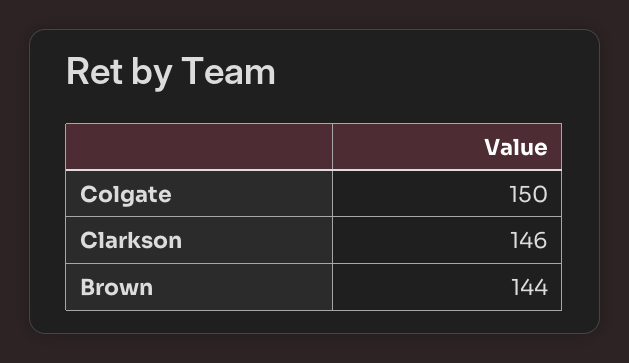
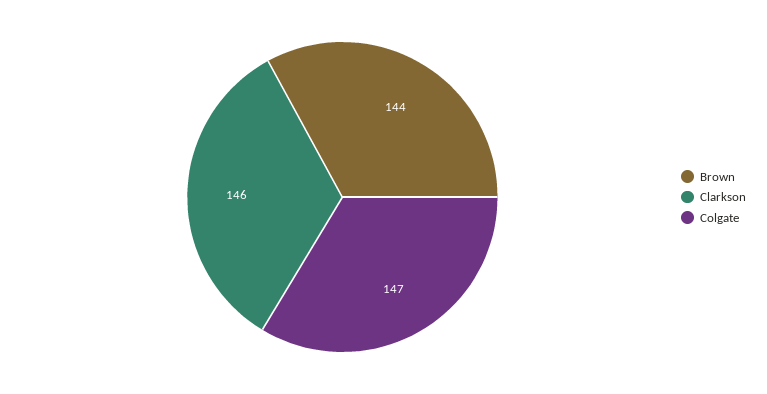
Colgate: 150 -> 147

